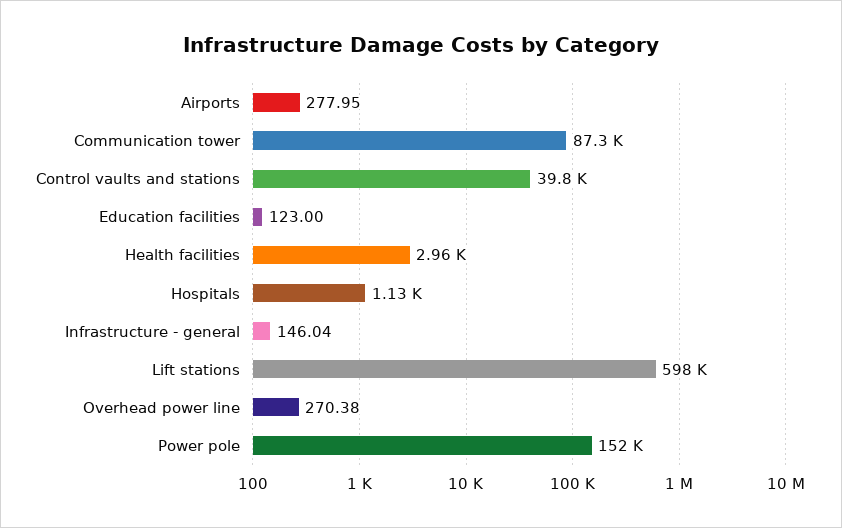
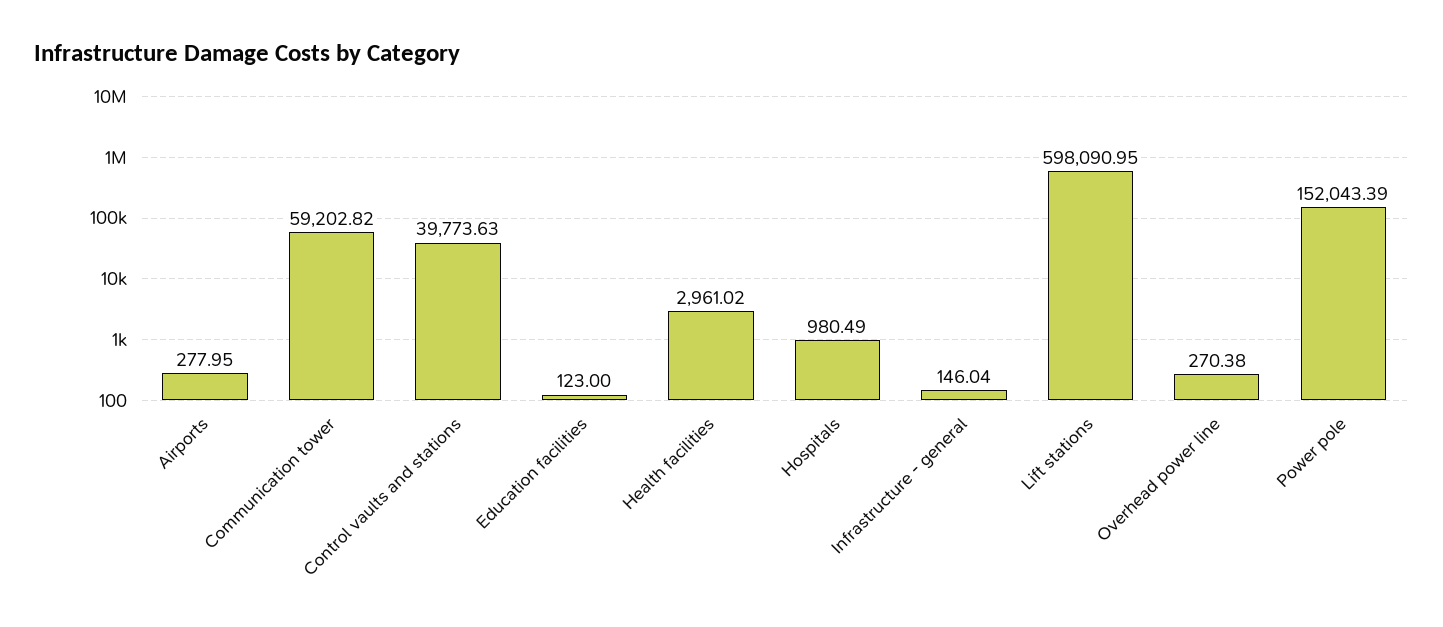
Communication tower: 87300 -> 59202.82
Hospitals: 1130 -> 980.49

